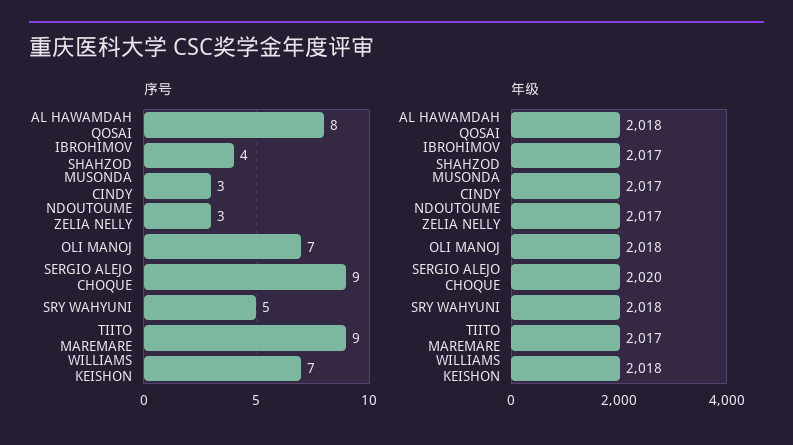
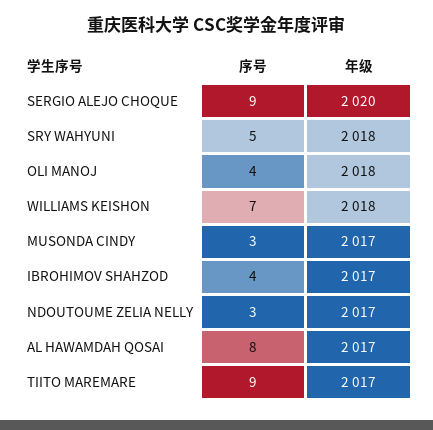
序号, OLI MANOJ: 7 -> 4
年级, AL HAWAMDAH QOSAI: 2018 -> 2017

